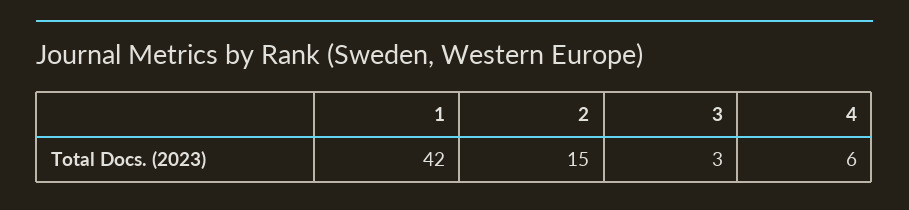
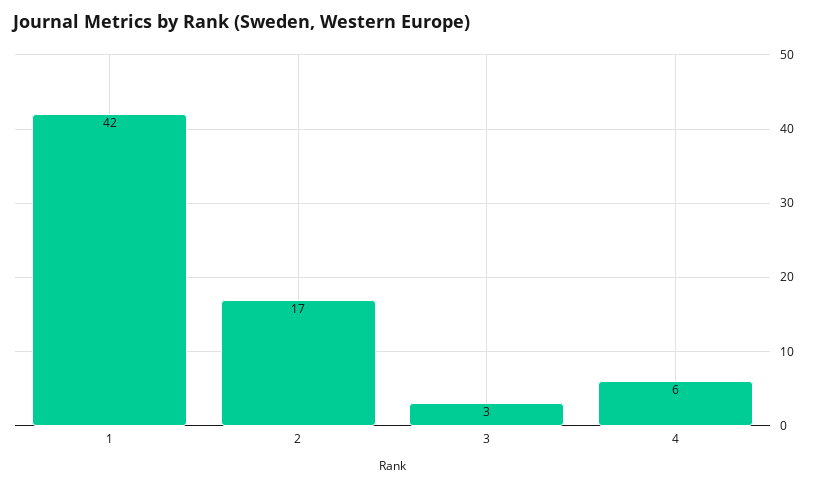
2: 15 -> 17

